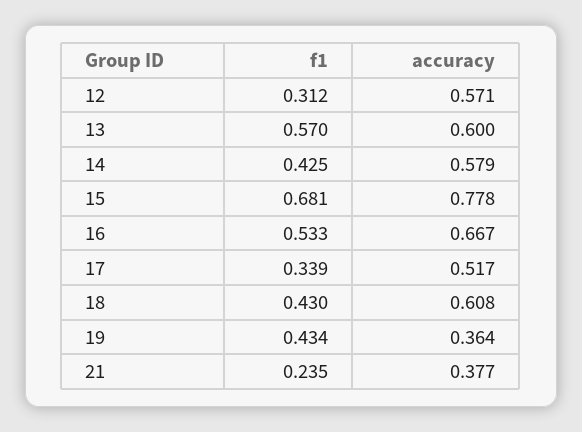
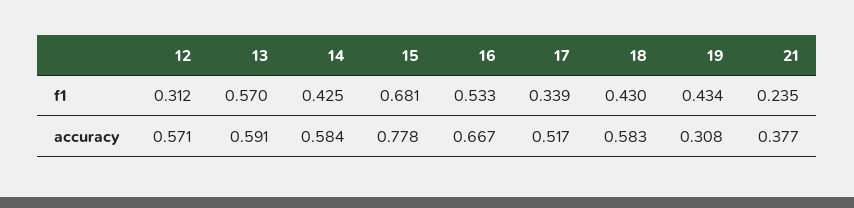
accuracy, 13: 0.6 -> 0.591
accuracy, 14: 0.579 -> 0.584
accuracy, 18: 0.608 -> 0.583
accuracy, 19: 0.364 -> 0.308

